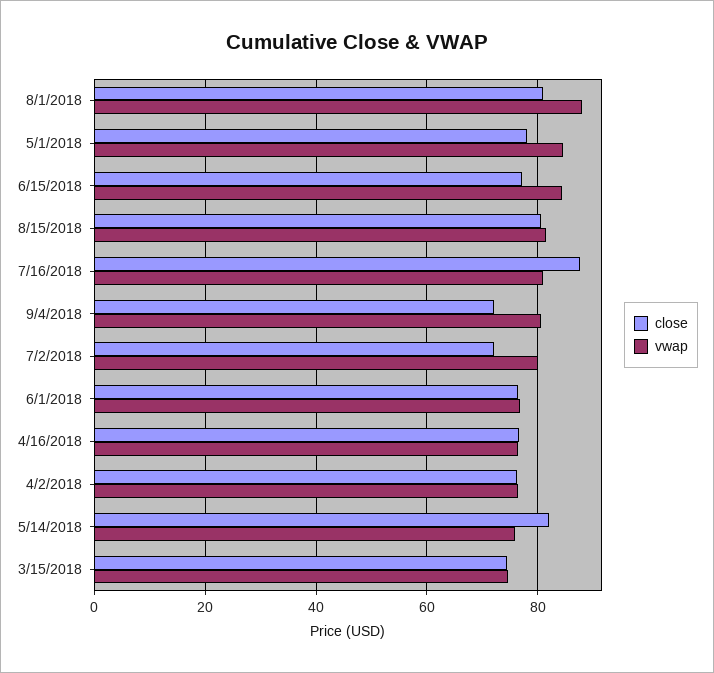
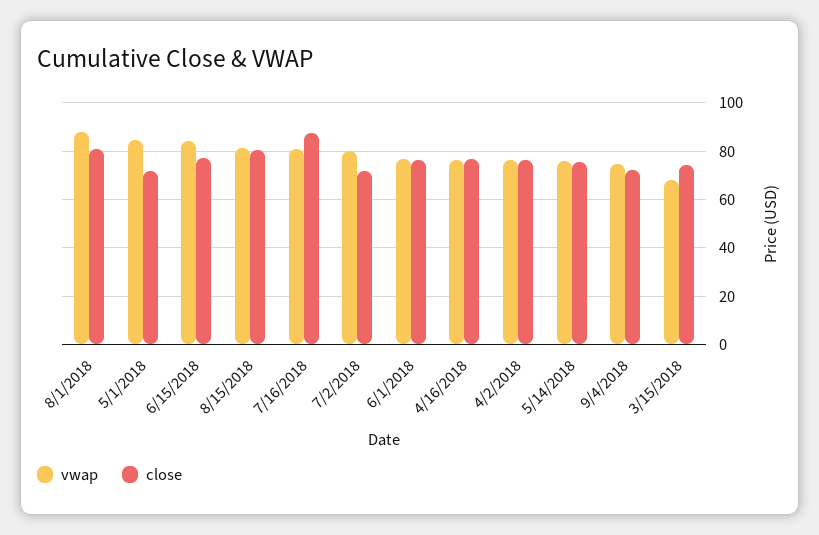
close, 5/1/2018: 78 -> 72.5
vwap, 9/4/2018: 80 -> 75
close, 5/14/2018: 82 -> 75
vwap, 3/15/2018: 74 -> 67.5

